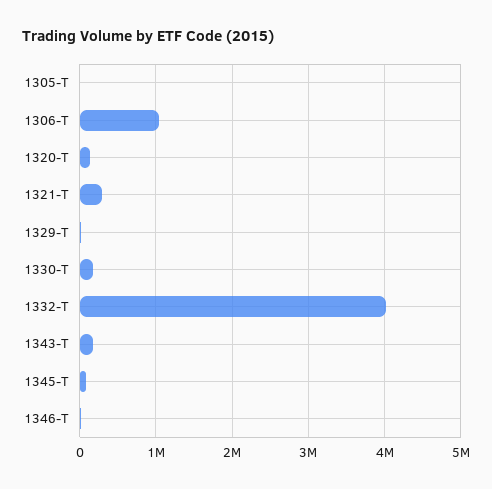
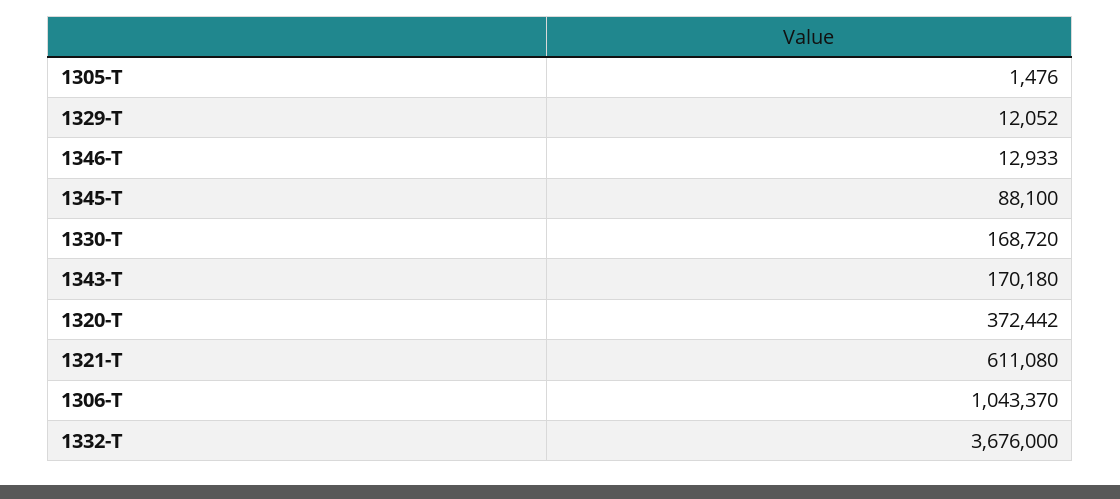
1320-T: 100000 -> 372442
1321-T: 300000 -> 611080
1332-T: 4000000 -> 3676000

